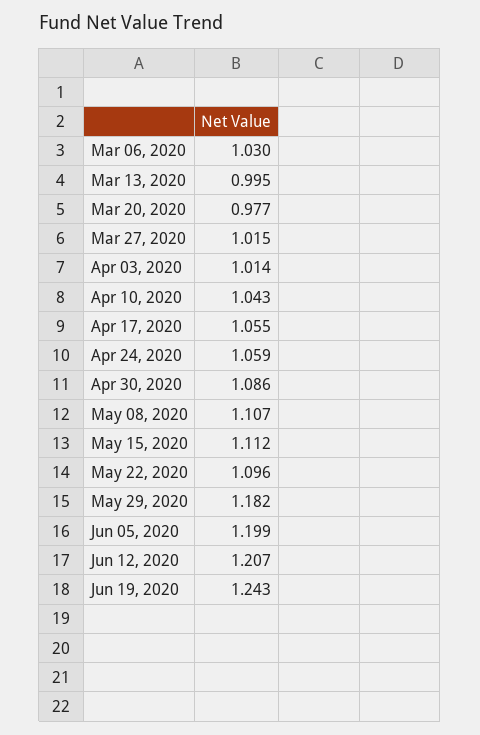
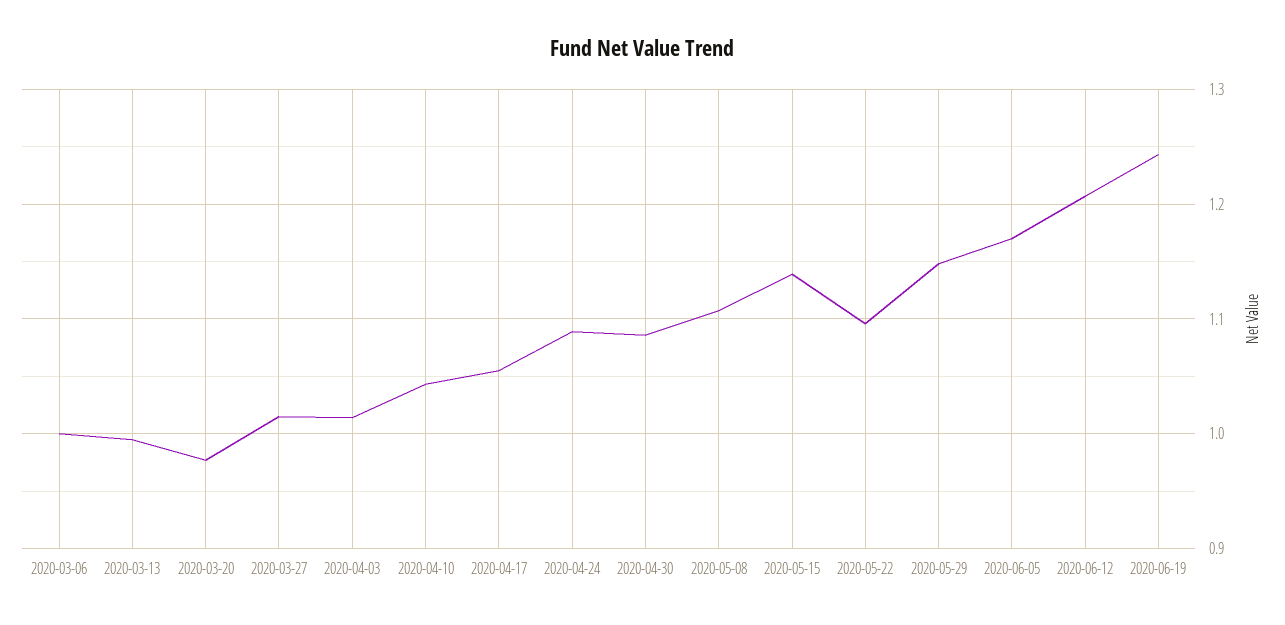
Mar 06, 2020: 1.03 -> 1
Apr 24, 2020: 1.059 -> 1.09
May 15, 2020: 1.112 -> 1.14
May 29, 2020: 1.182 -> 1.15
Jun 05, 2020: 1.199 -> 1.17

